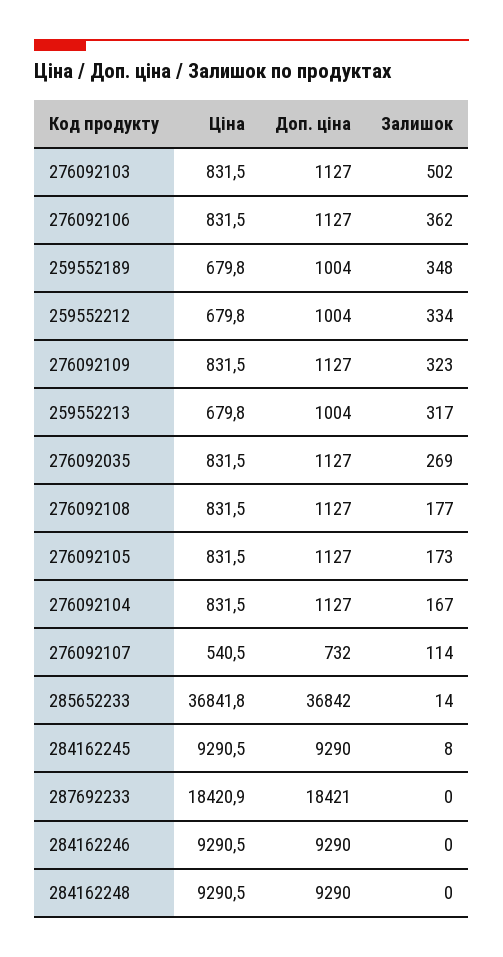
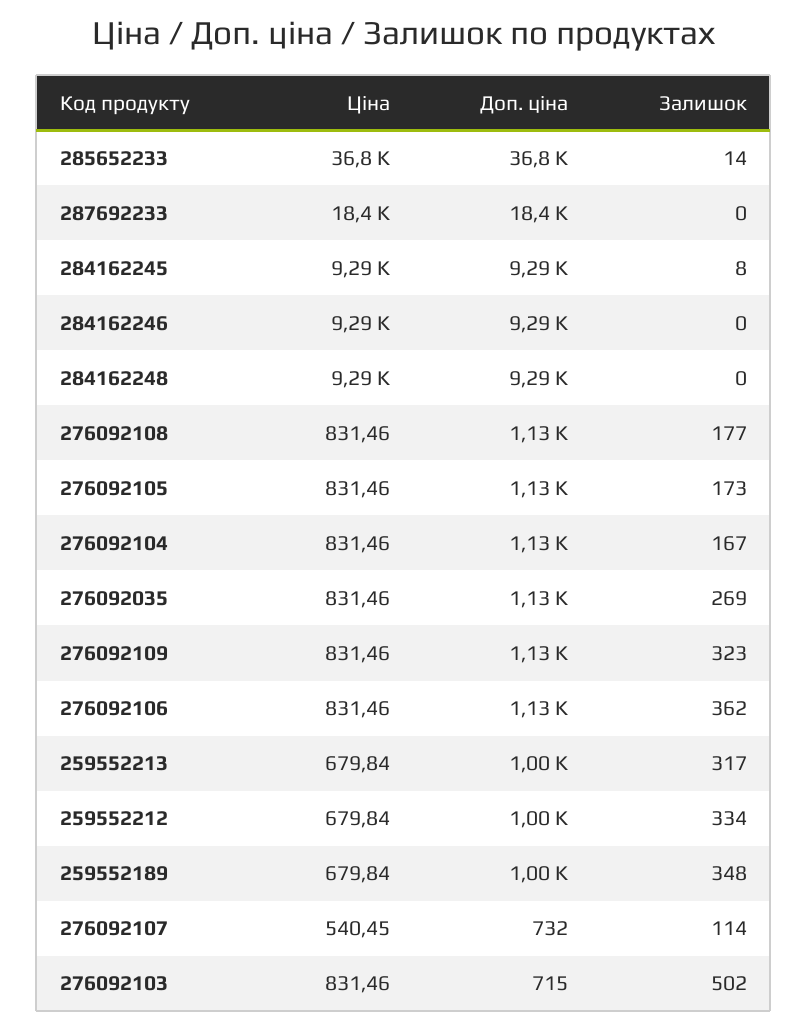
Доп. ціна, 276092103: 1127 -> 715

